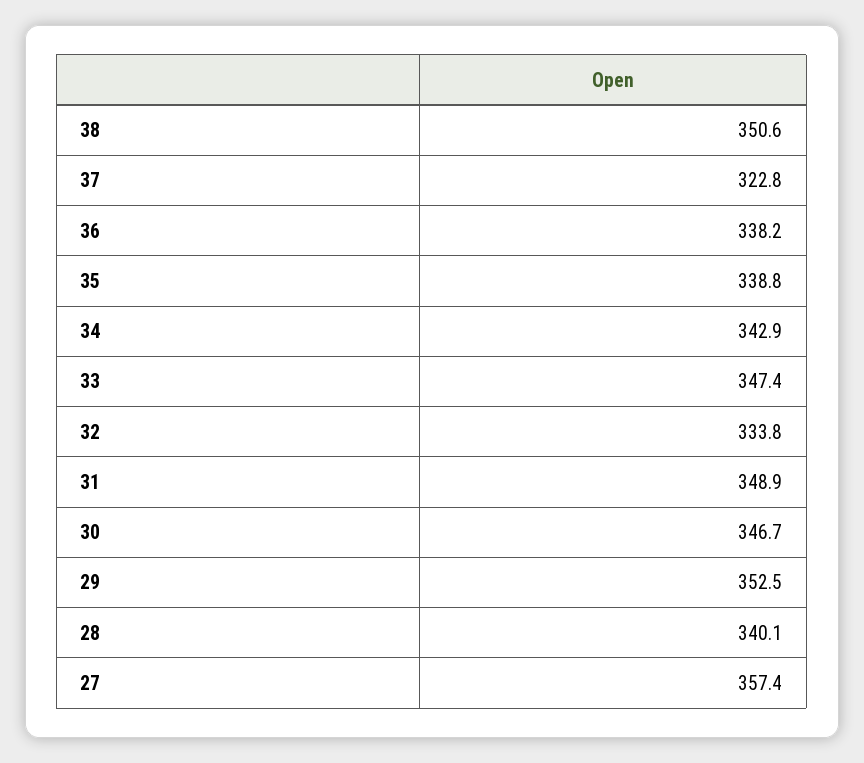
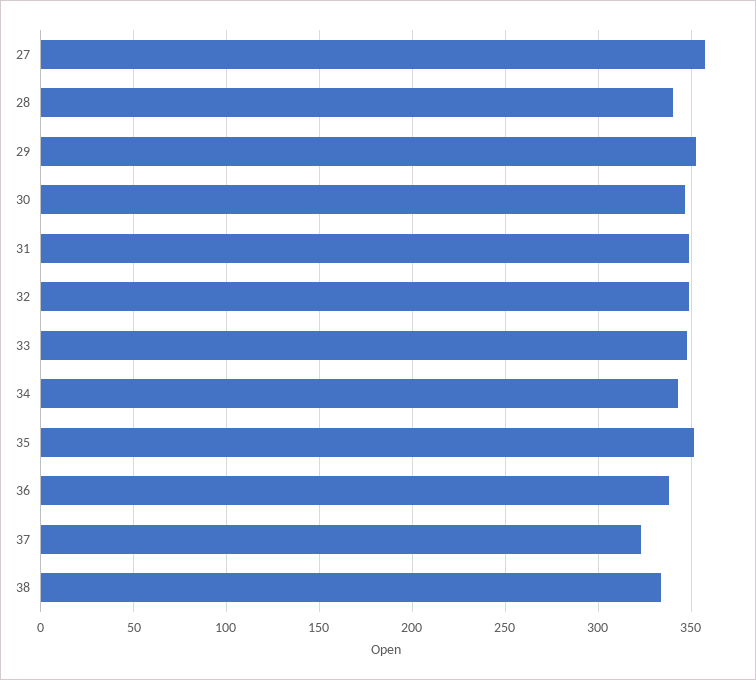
38: 350.6 -> 335
35: 338.8 -> 350
32: 333.8 -> 350

